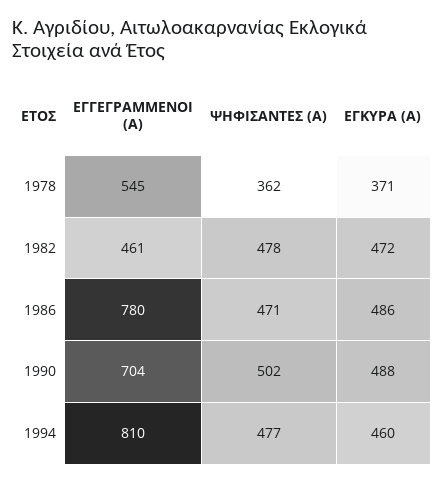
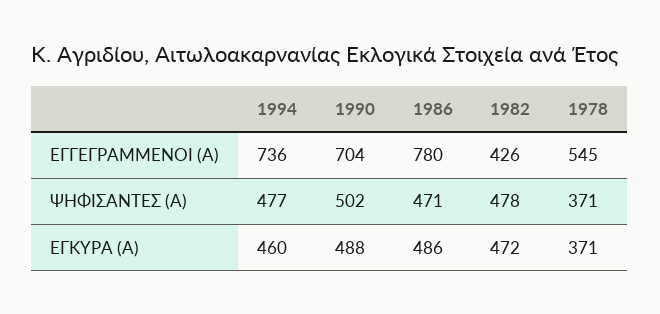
ΨΗΦΙΣΑΝΤΕΣ (Α), 1978: 362 -> 371
ΕΓΓΕΓΡΑΜΜΕΝΟΙ (Α), 1982: 461 -> 426
ΕΓΓΕΓΡΑΜΜΕΝΟΙ (Α), 1994: 810 -> 736

